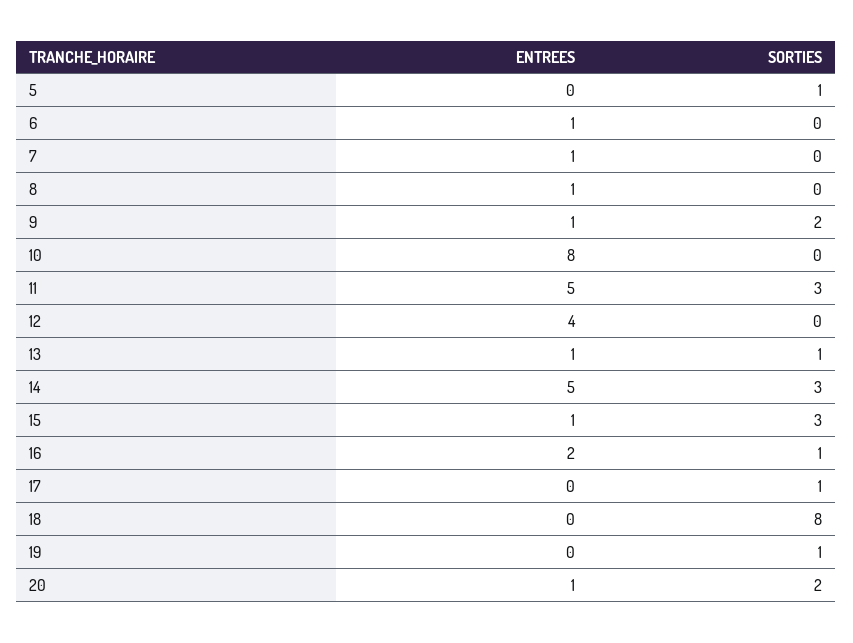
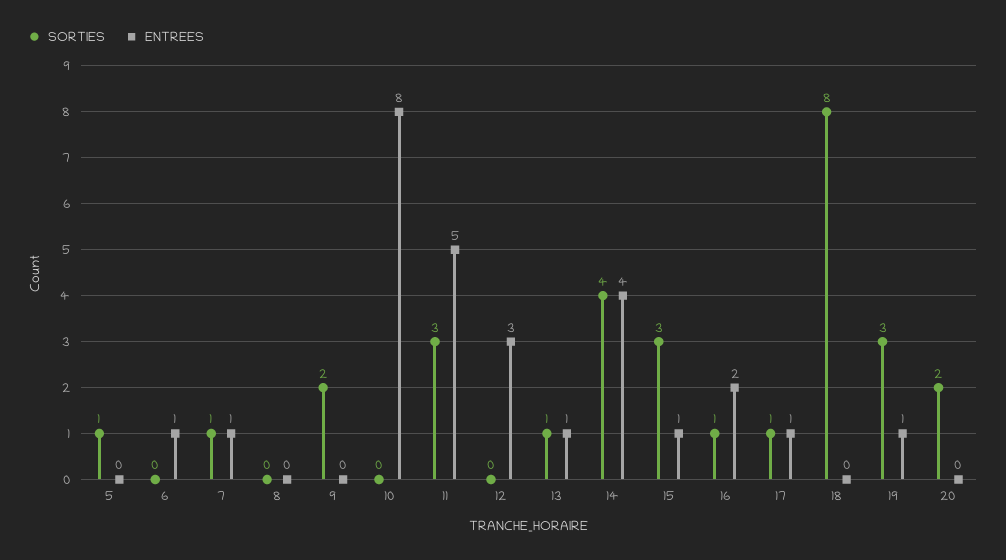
SORTIES, 7: 0 -> 1
ENTREES, 8: 1 -> 0
ENTREES, 9: 1 -> 0
ENTREES, 12: 4 -> 3
ENTREES, 14: 5 -> 4
SORTIES, 14: 3 -> 4
ENTREES, 17: 0 -> 1
ENTREES, 19: 0 -> 1
SORTIES, 19: 1 -> 3
ENTREES, 20: 1 -> 0

